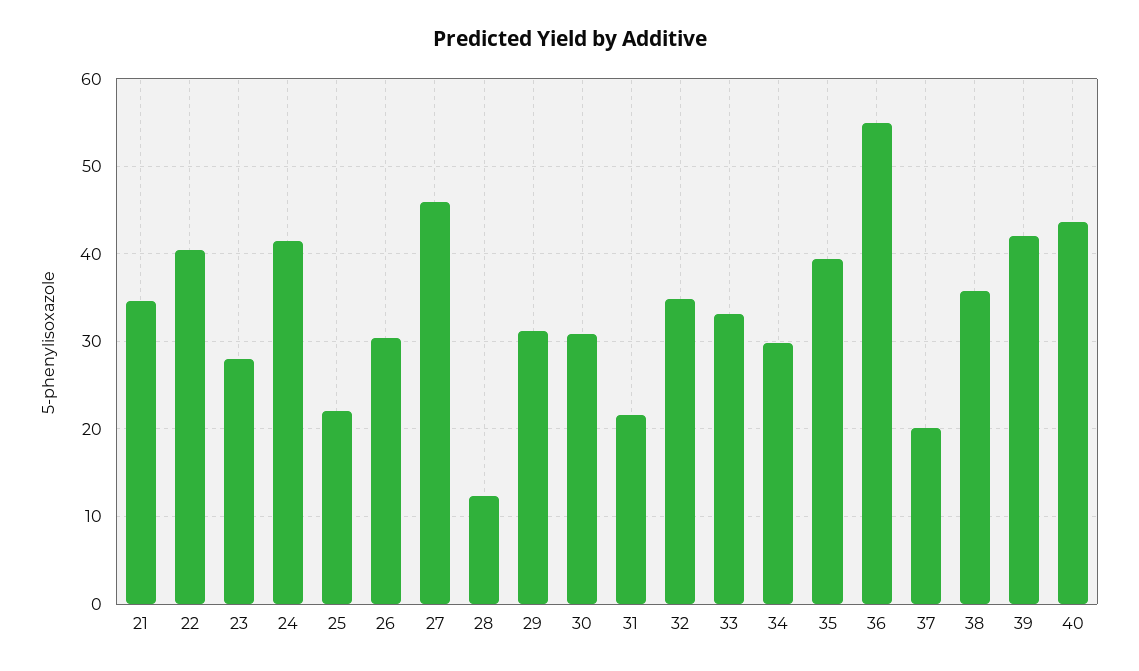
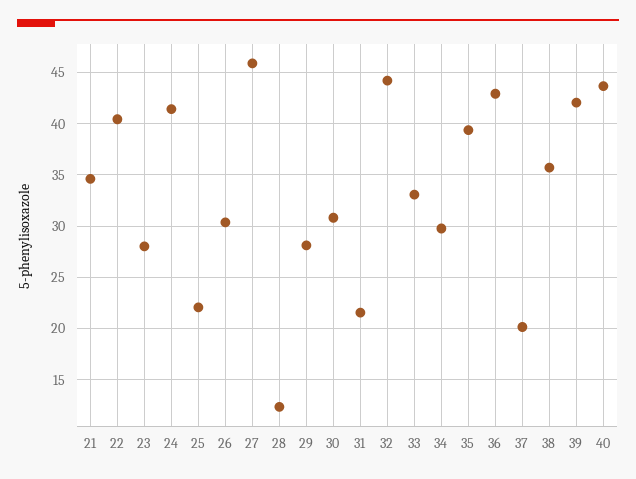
29: 31 -> 28
32: 35 -> 44
36: 55 -> 43

